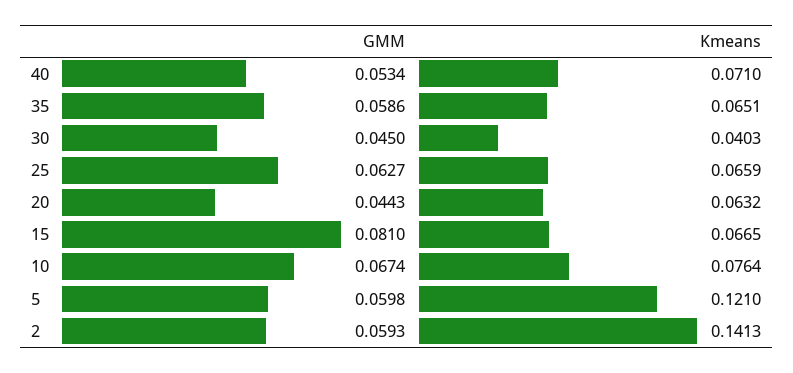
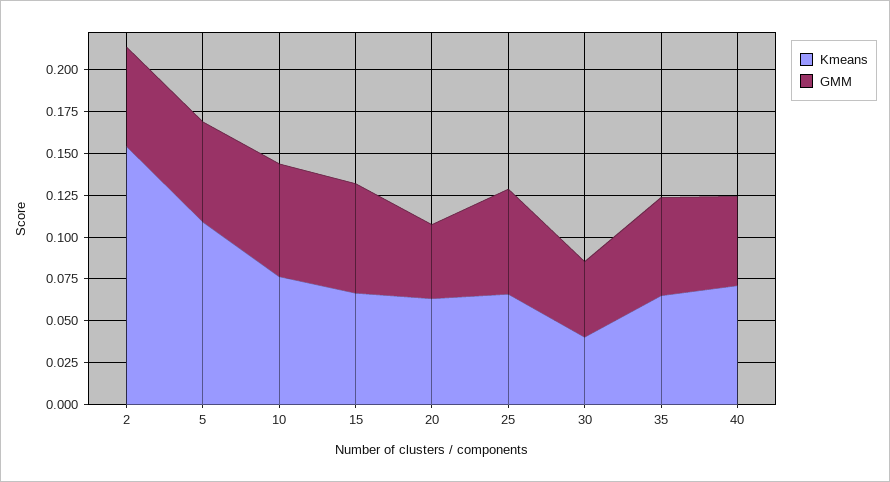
GMM, 15: 0.081 -> 0.065
Kmeans, 5: 0.121 -> 0.11
Kmeans, 2: 0.1413 -> 0.155

